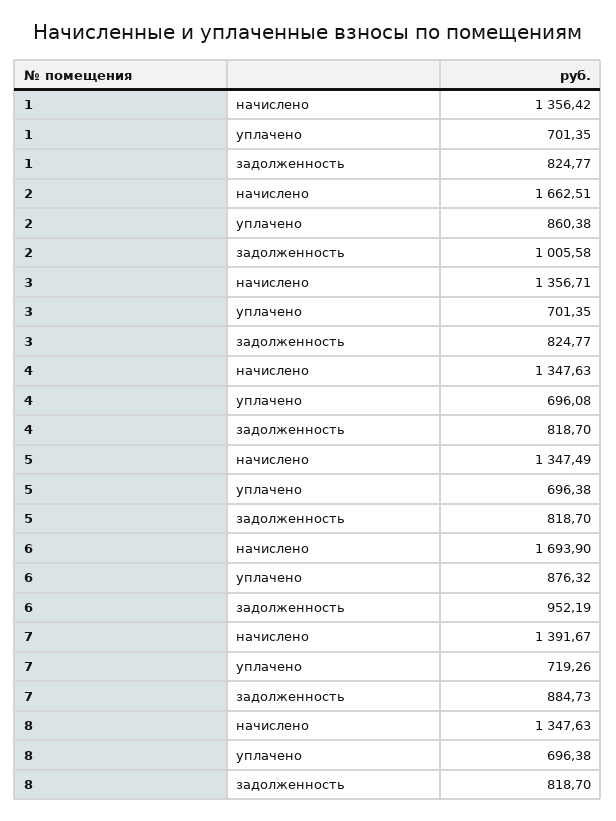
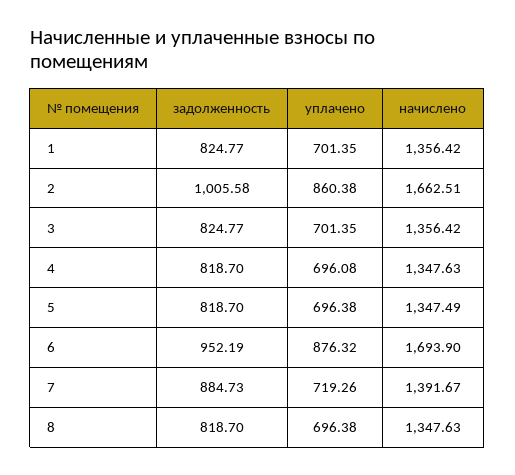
3, начислено: 1356.71 -> 1356.42

